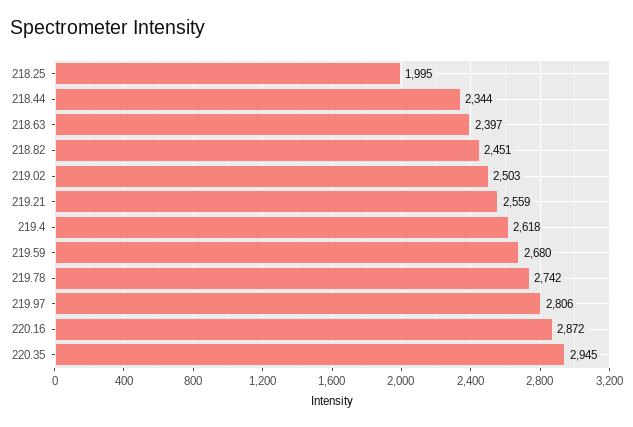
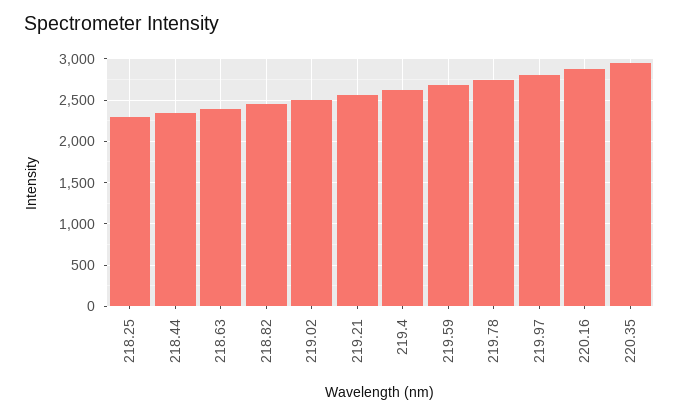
218.25: 1995 -> 2300

